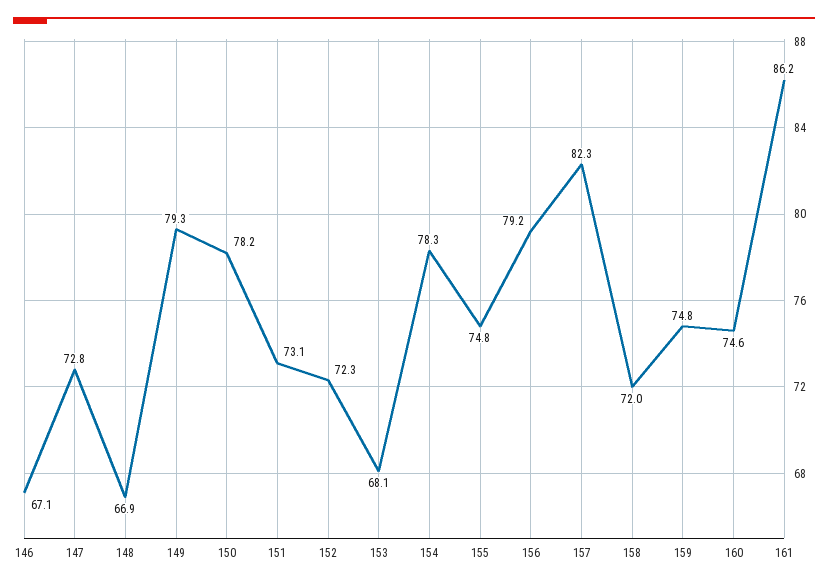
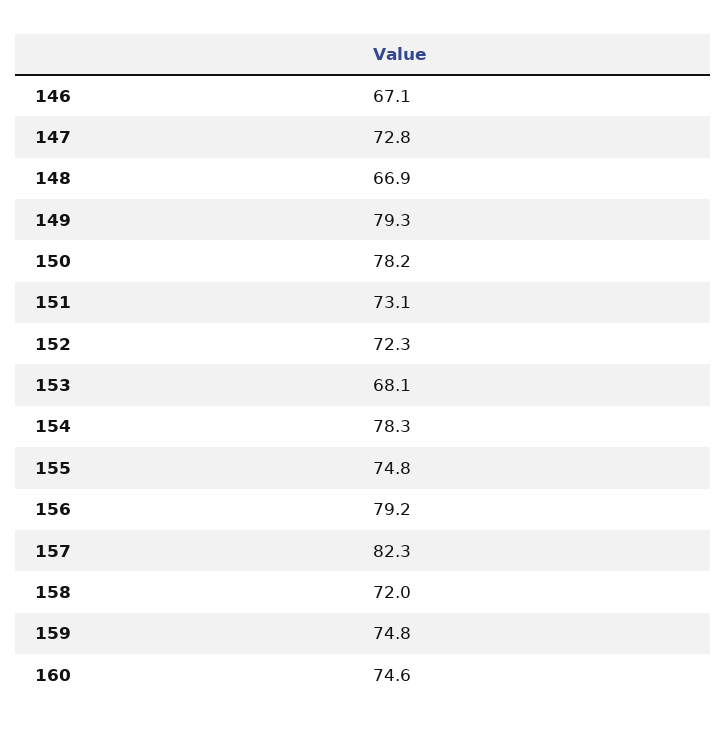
161: 86.2 -> none

